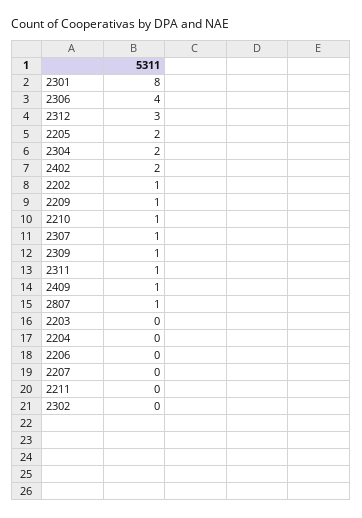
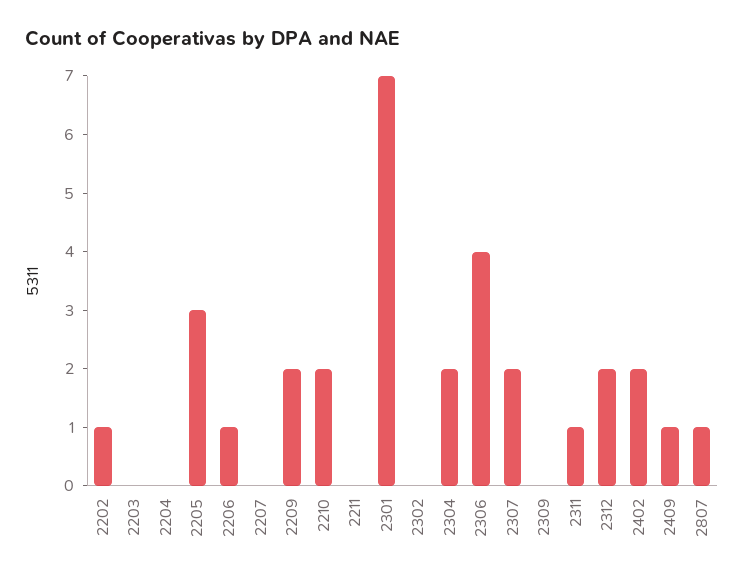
2301: 8 -> 7
2312: 3 -> 2
2205: 2 -> 3
2209: 1 -> 2
2210: 1 -> 2
2307: 1 -> 2
2309: 1 -> 0
2206: 0 -> 1

